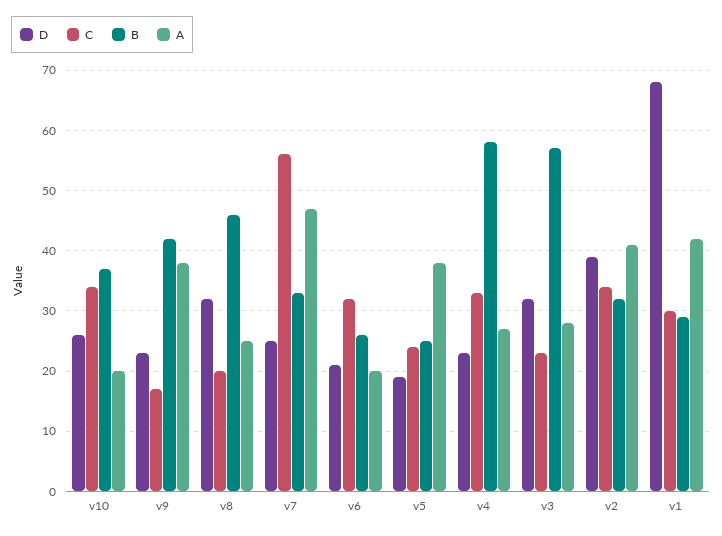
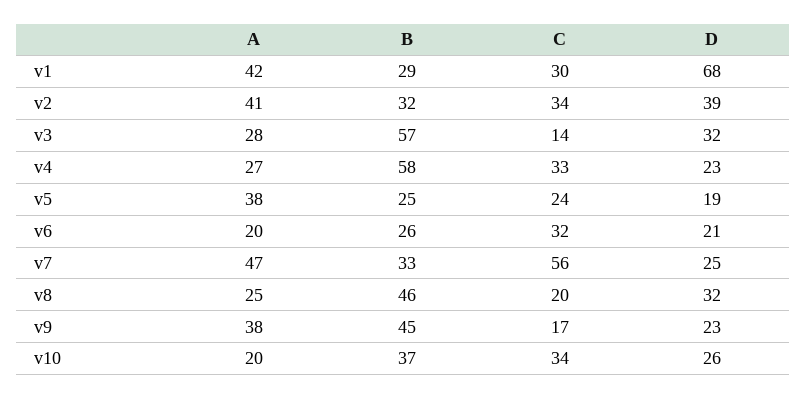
B, v9: 42 -> 45
C, v3: 23 -> 14

